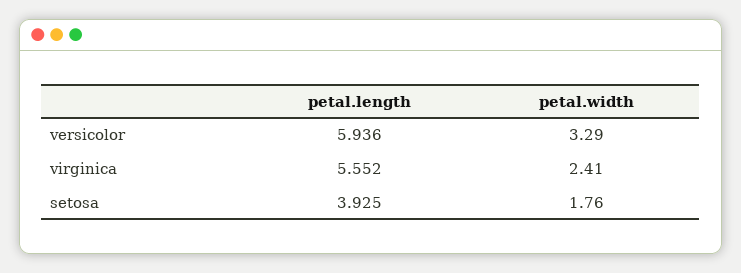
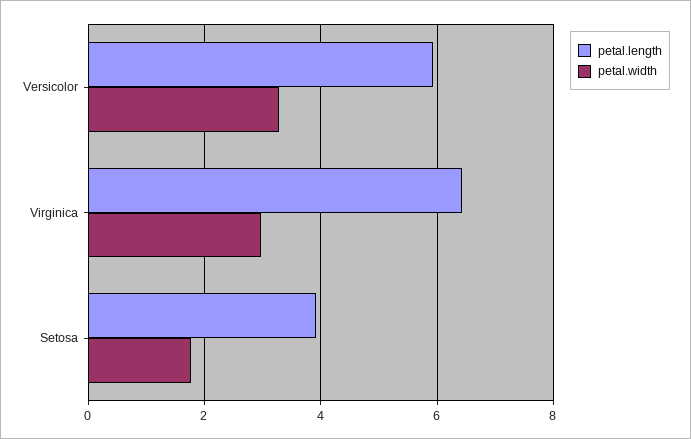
petal.length, virginica: 5.552 -> 6.4
petal.width, virginica: 2.41 -> 3

